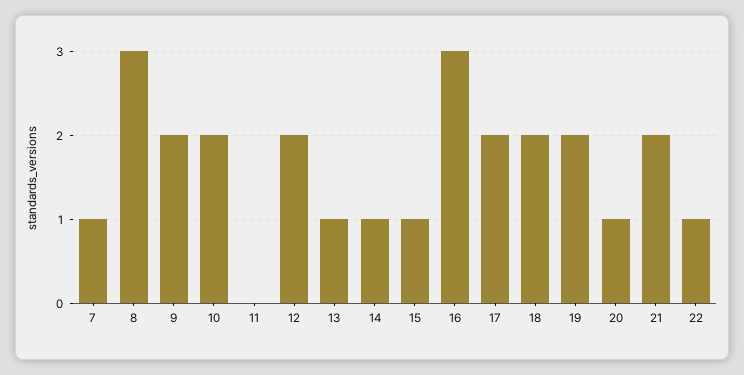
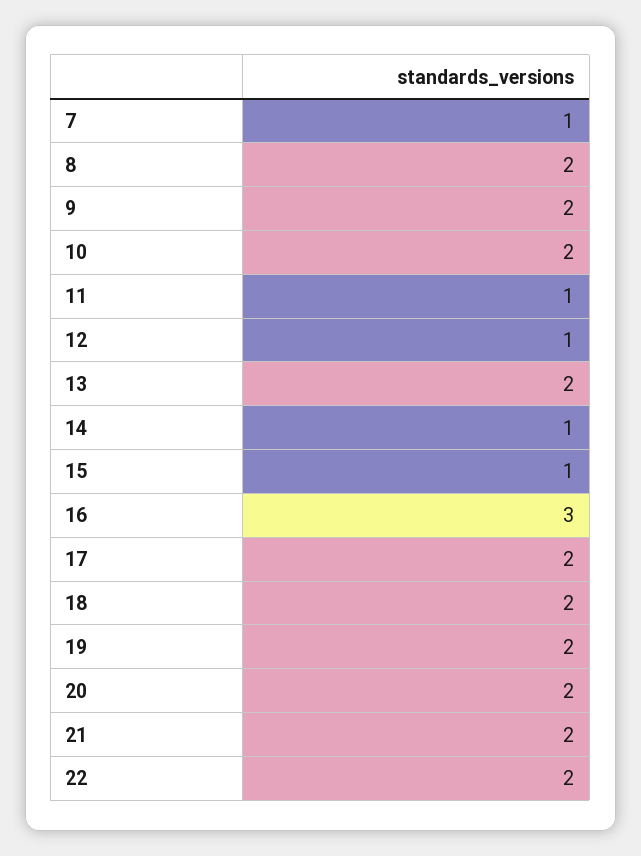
8: 3 -> 2
11: 0 -> 1
12: 2 -> 1
13: 1 -> 2
20: 1 -> 2
22: 1 -> 2

